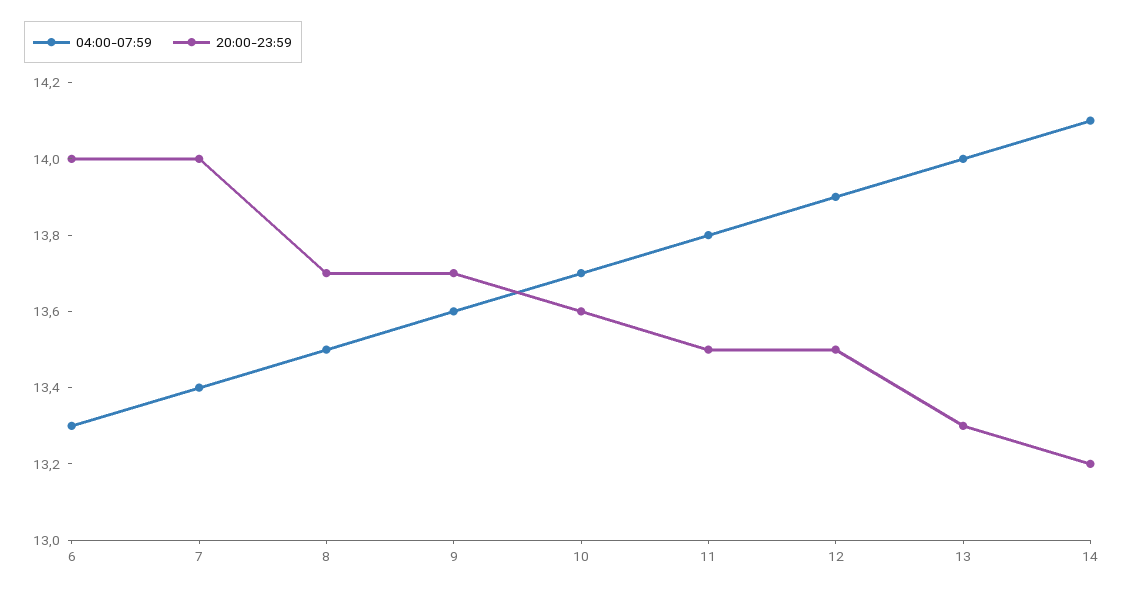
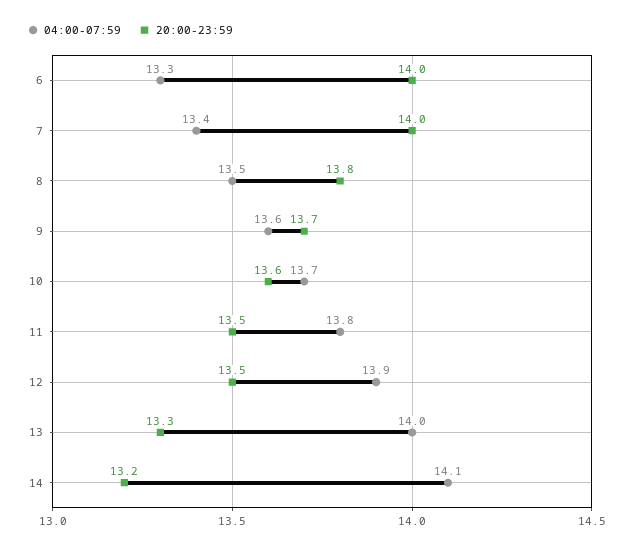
20:00-23:59, 8: 13.7 -> 13.8

